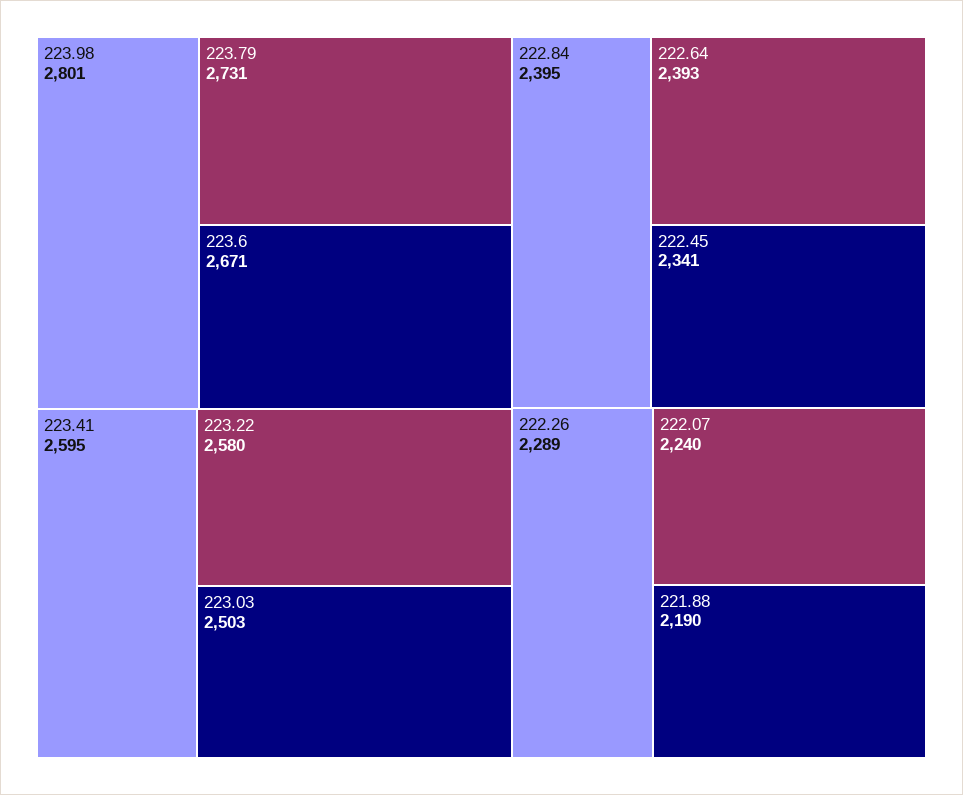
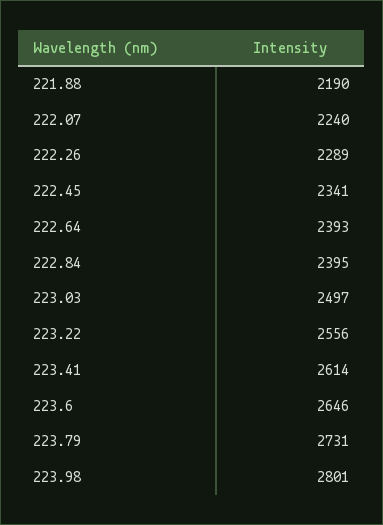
223.6: 2671 -> 2646
223.41: 2595 -> 2614
223.22: 2580 -> 2556
223.03: 2503 -> 2497

